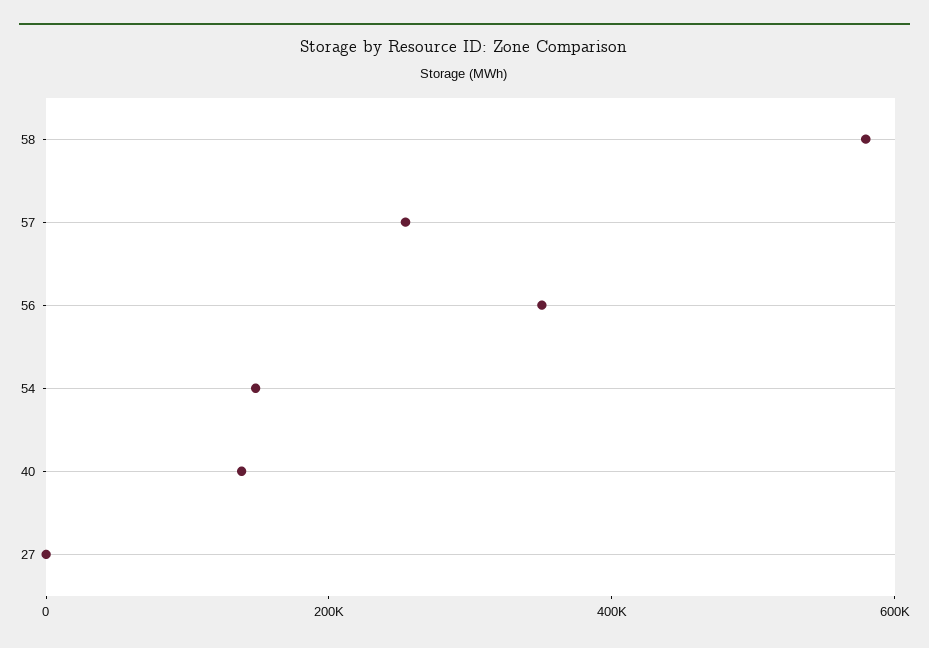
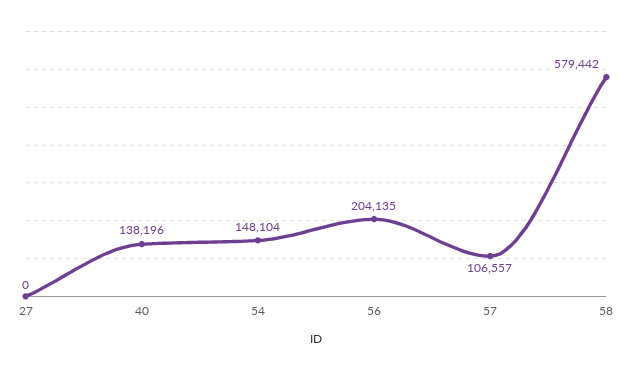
57: 250000 -> 106557
56: 350000 -> 204135

